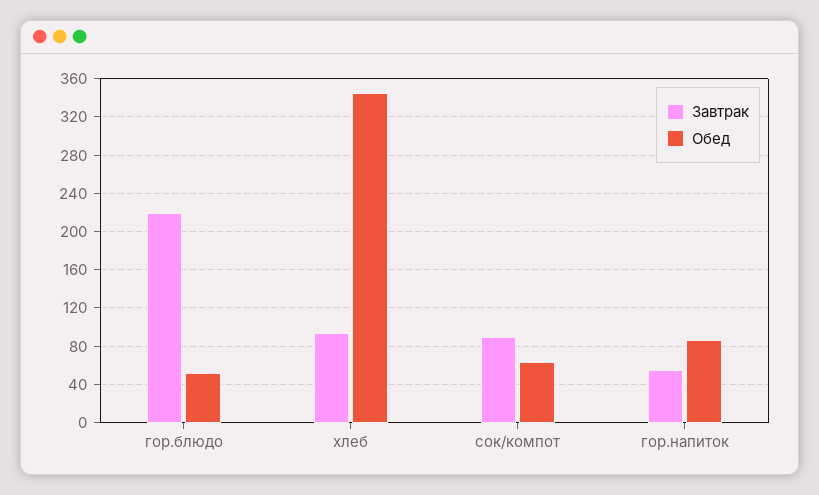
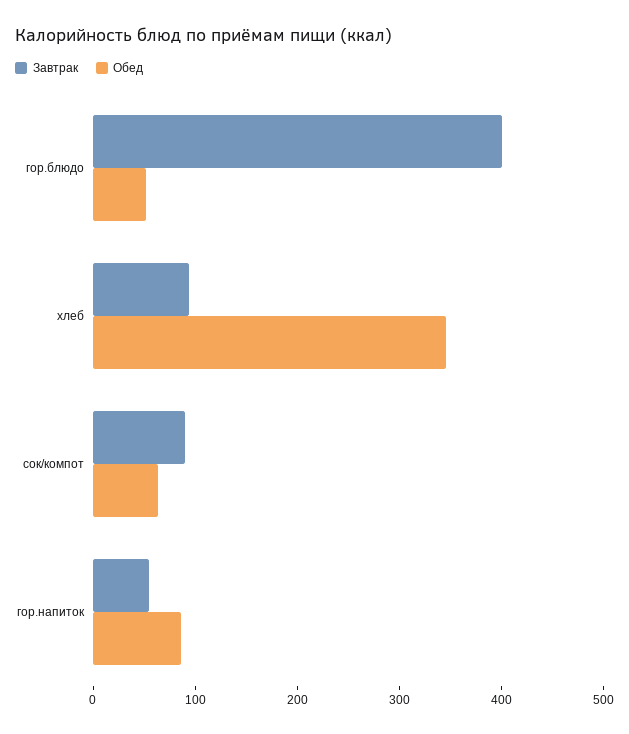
Завтрак, гор.блюдо: 220 -> 400

